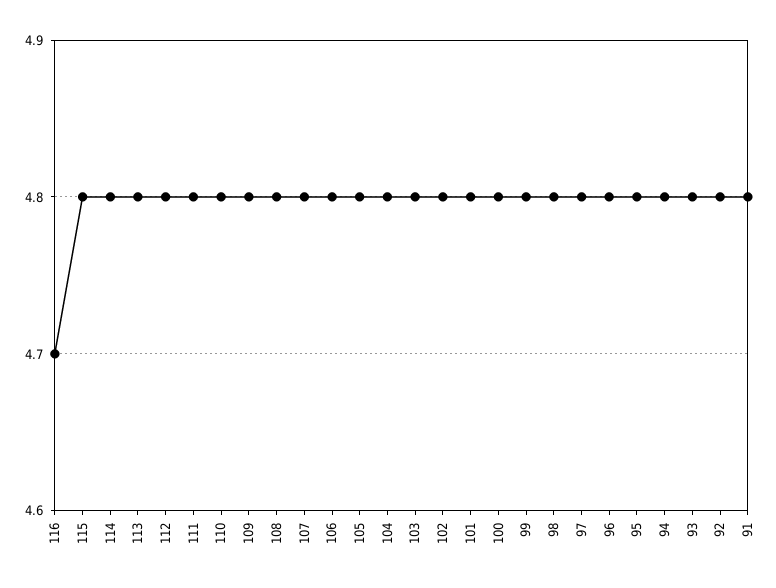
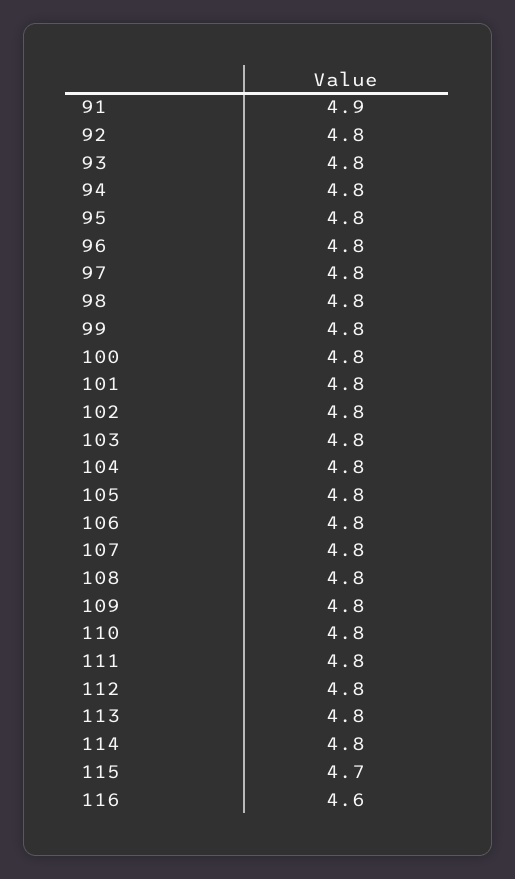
116: 4.7 -> 4.6
115: 4.8 -> 4.7
91: 4.8 -> 4.9

